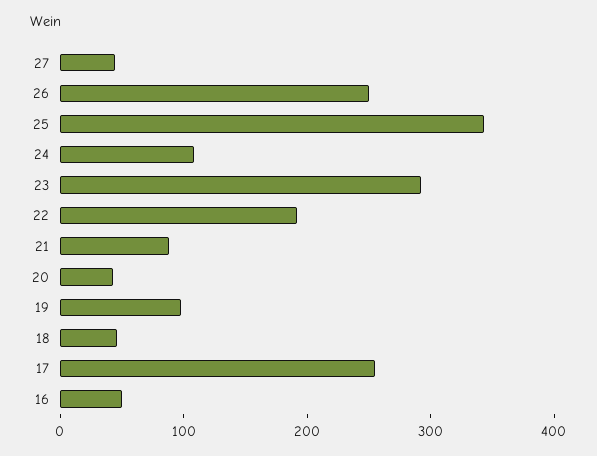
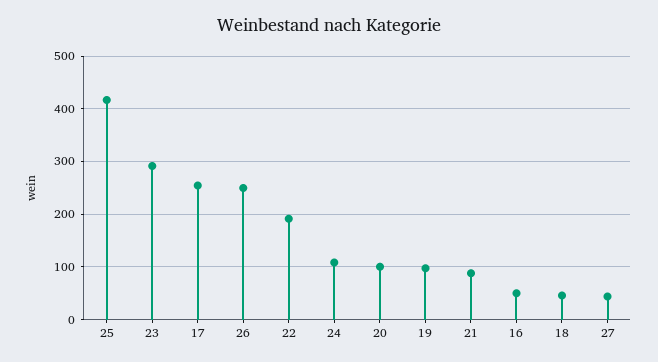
25: 340 -> 420
20: 40 -> 100

